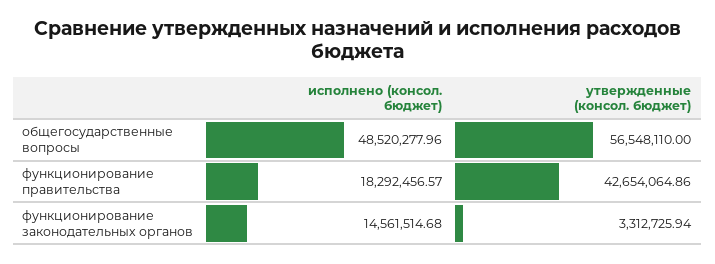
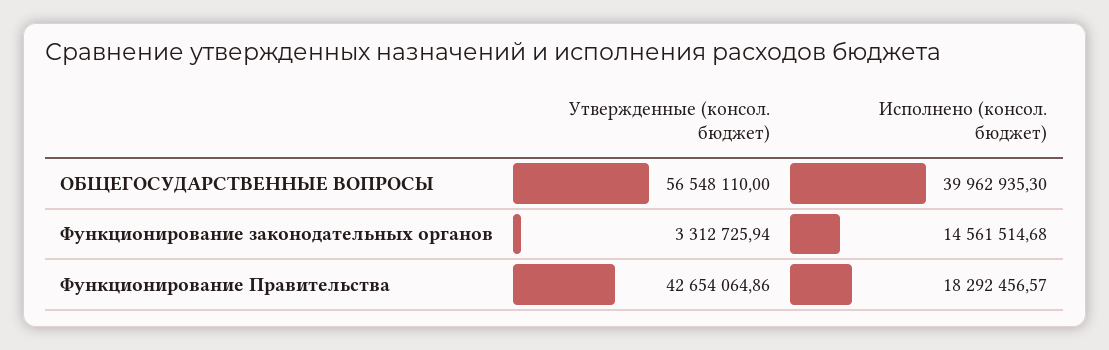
исполнено (консол. бюджет), общегосударственные вопросы: 48520277.96 -> 39962935.3

